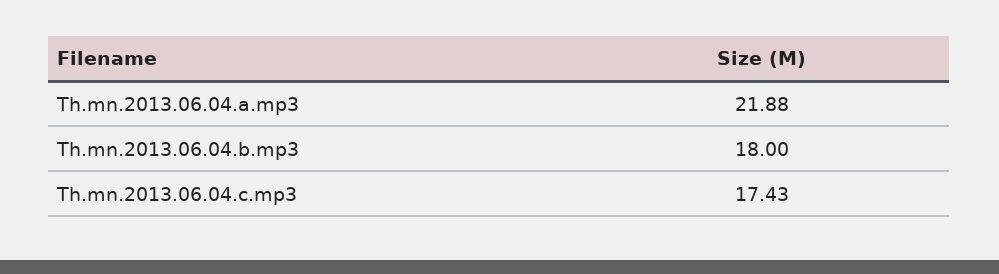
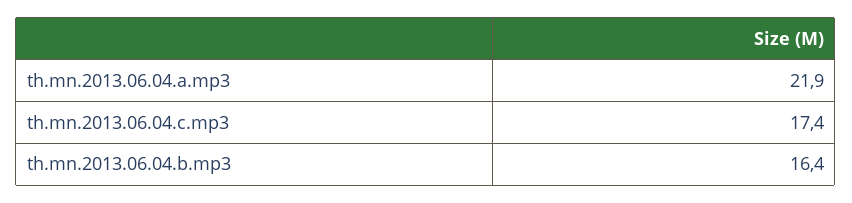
Th.mn.2013.06.04.b.mp3: 18 -> 16.4

